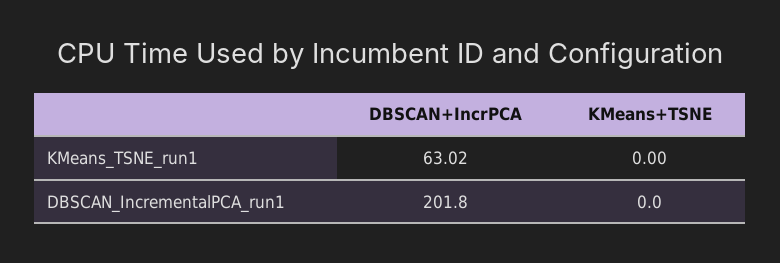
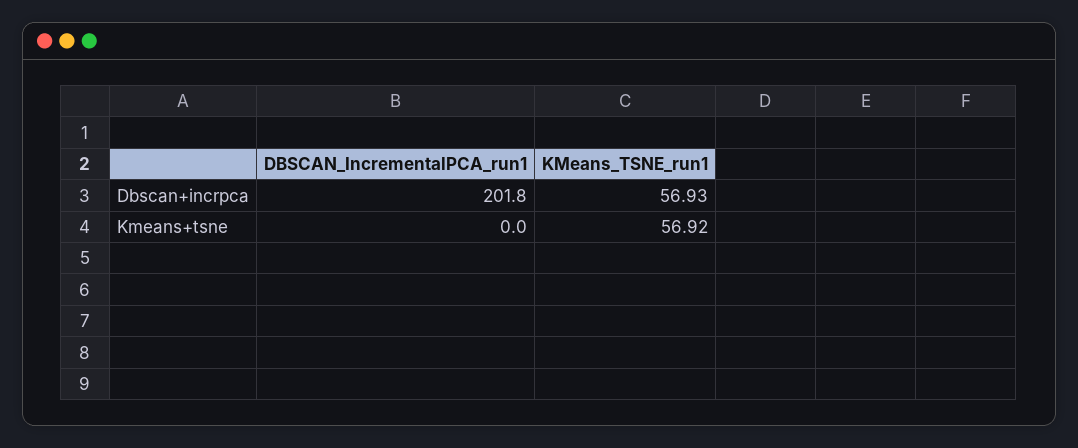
DBSCAN+IncrPCA, KMeans_TSNE_run1: 63.02 -> 56.93
KMeans+TSNE, KMeans_TSNE_run1: 0 -> 56.92

